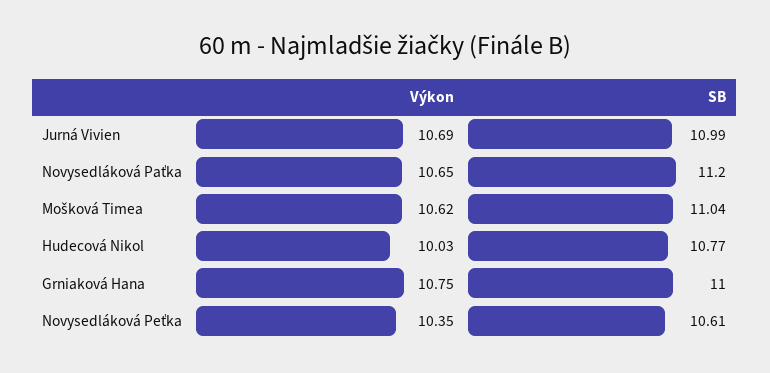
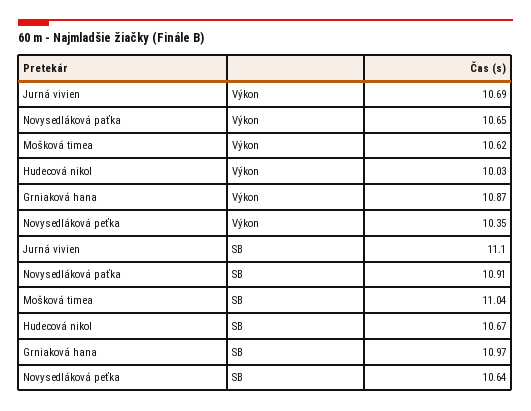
SB, Jurná Vivien: 10.99 -> 11.1
SB, Novysedláková Paťka: 11.2 -> 10.91
SB, Hudecová Nikol: 10.77 -> 10.67
Výkon, Grniaková Hana: 10.75 -> 10.87
SB, Grniaková Hana: 11 -> 10.97
SB, Novysedláková Peťka: 10.61 -> 10.64

